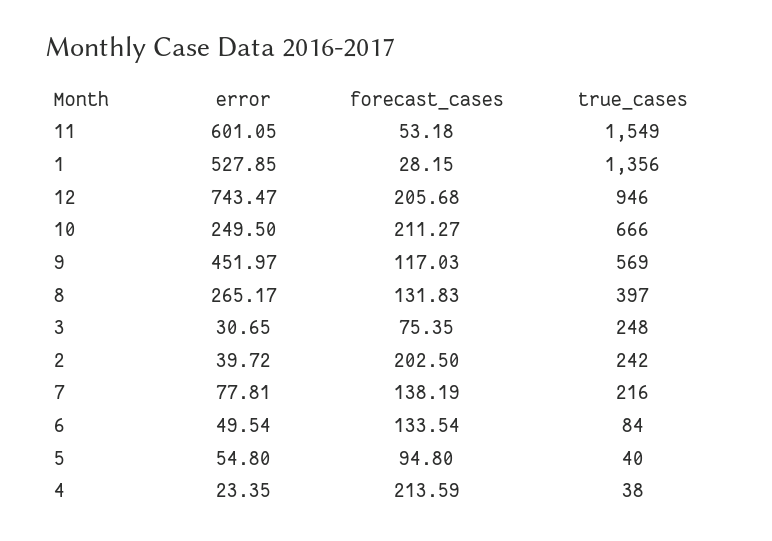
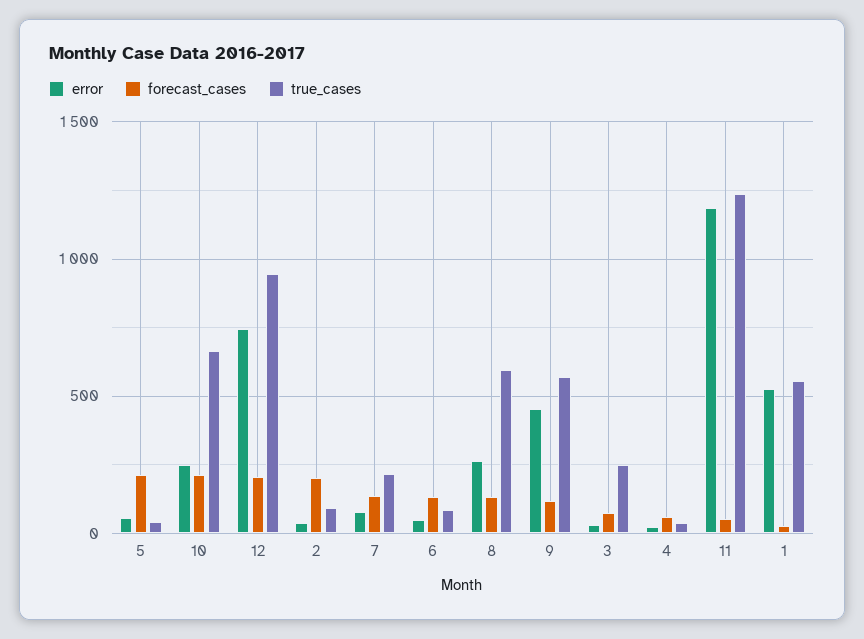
error, 11: 601.05 -> 1200
true_cases, 11: 1549 -> 1250
true_cases, 1: 1356 -> 550
true_cases, 8: 397 -> 600
true_cases, 2: 242 -> 100
forecast_cases, 5: 94.8 -> 200
forecast_cases, 4: 213.59 -> 50

